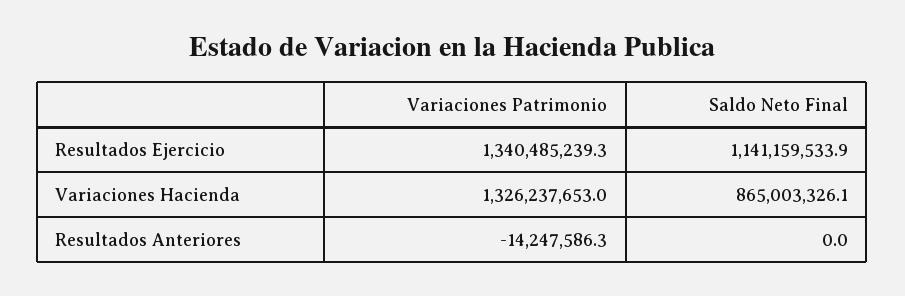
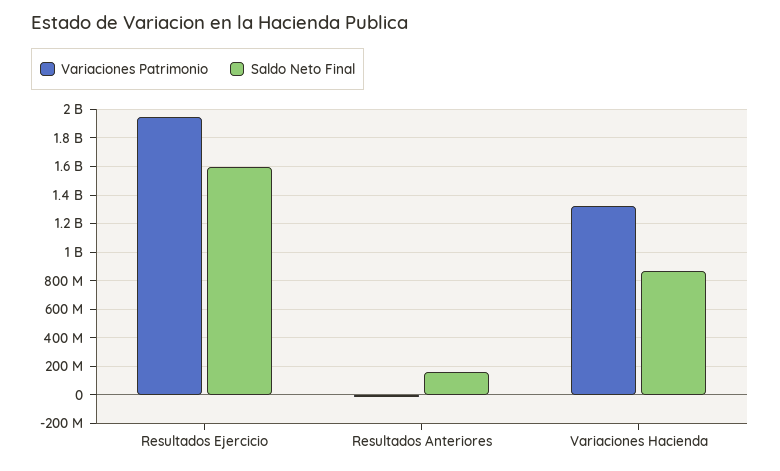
Variaciones Patrimonio, Resultados Ejercicio: 1340485239.3 -> 1950000000
Saldo Neto Final, Resultados Ejercicio: 1141159533.9 -> 1600000000
Saldo Neto Final, Resultados Anteriores: 0 -> 150000000

